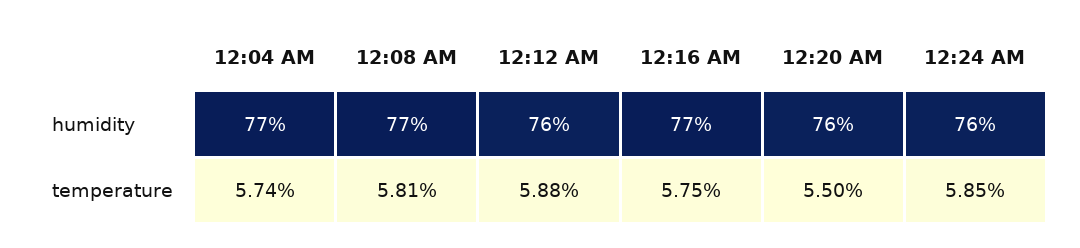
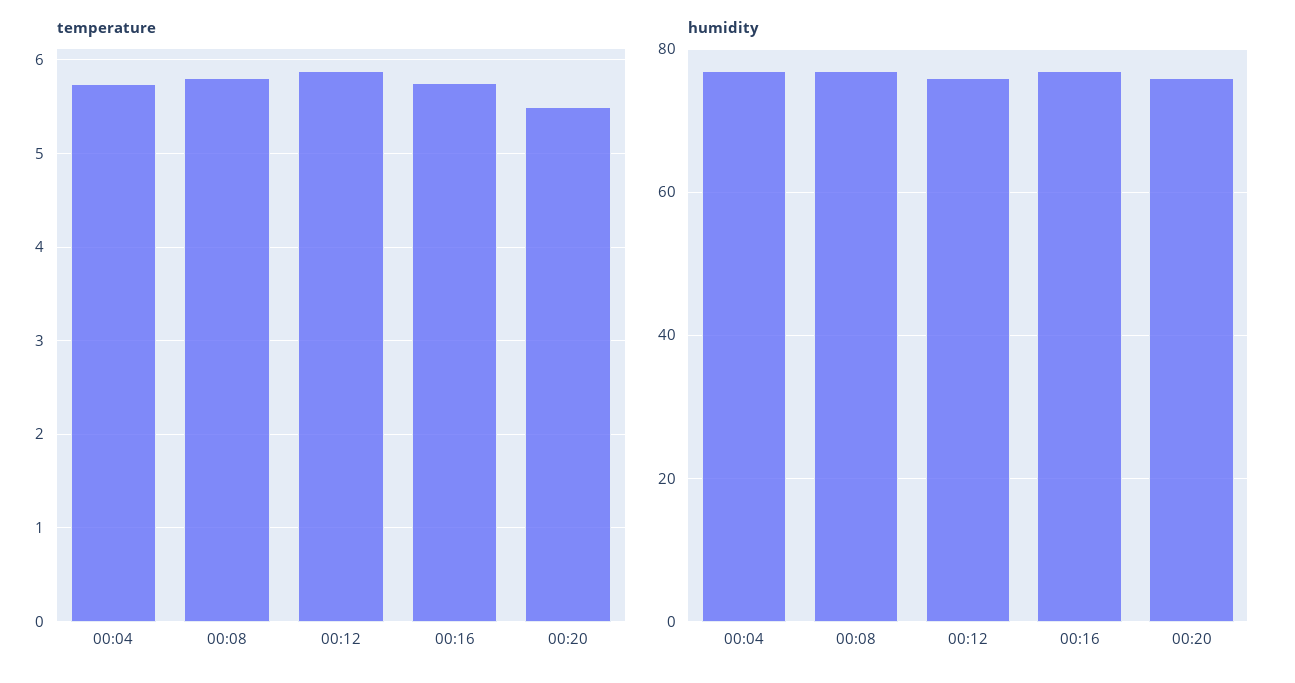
humidity, 12:24 AM: 76 -> none
temperature, 12:24 AM: 5.85 -> none

